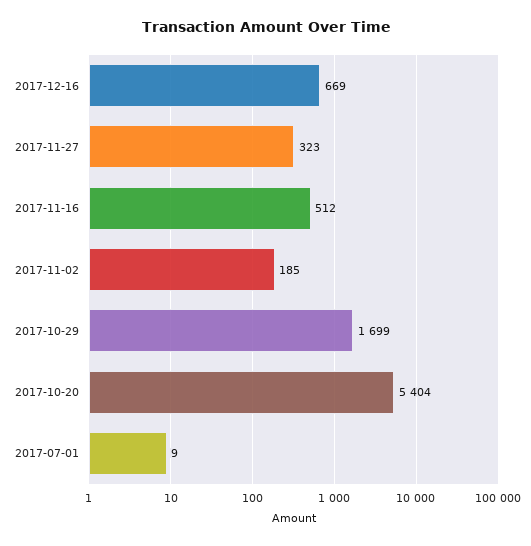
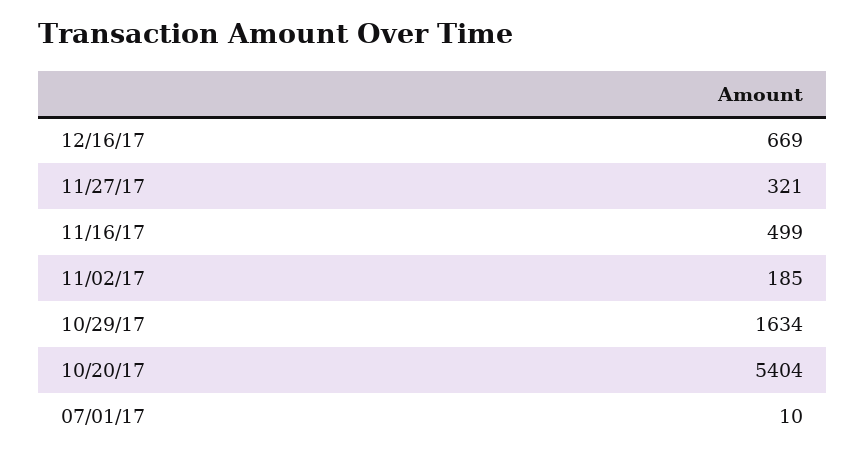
2017-11-27: 323 -> 321
2017-11-16: 512 -> 499
2017-10-29: 1699 -> 1634
2017-07-01: 9 -> 10

